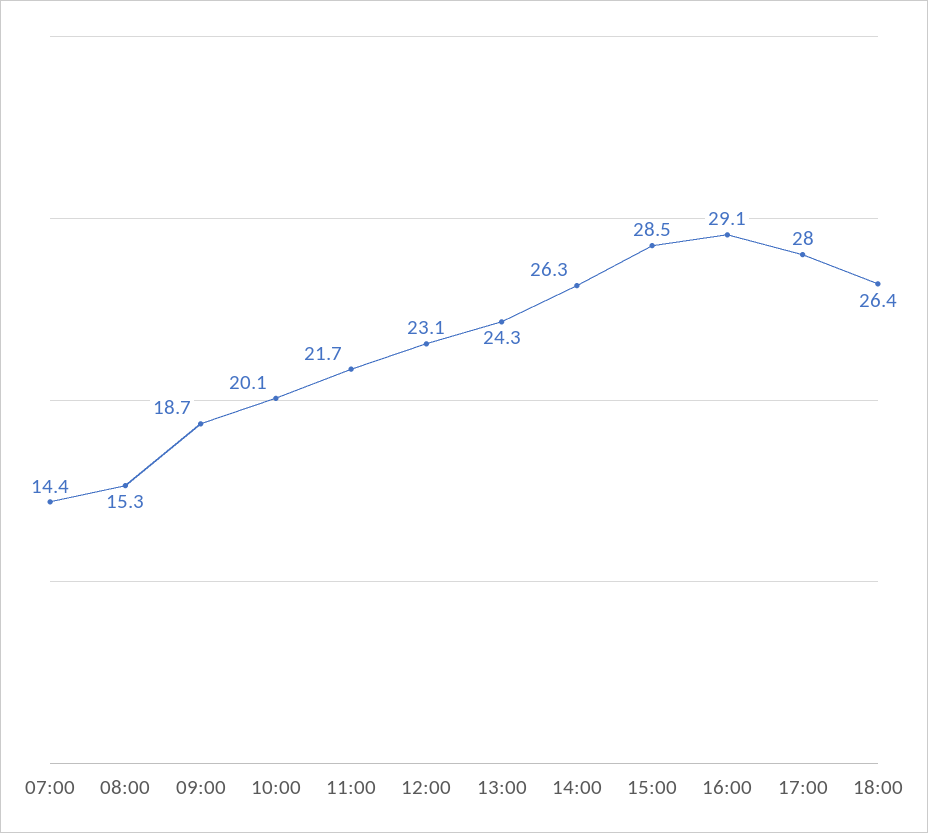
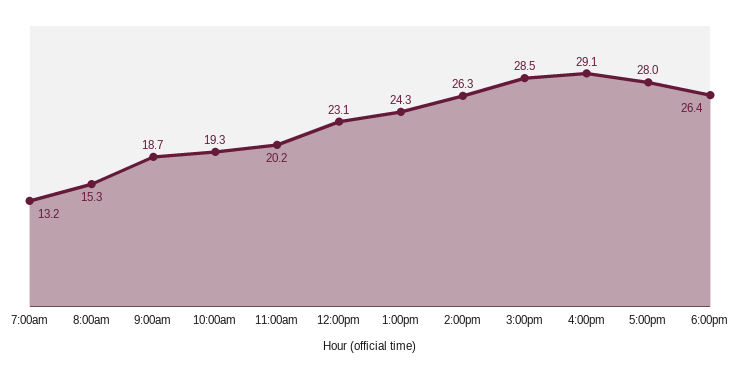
07:00: 14.4 -> 13.2
10:00: 20.1 -> 19.3
11:00: 21.7 -> 20.2

